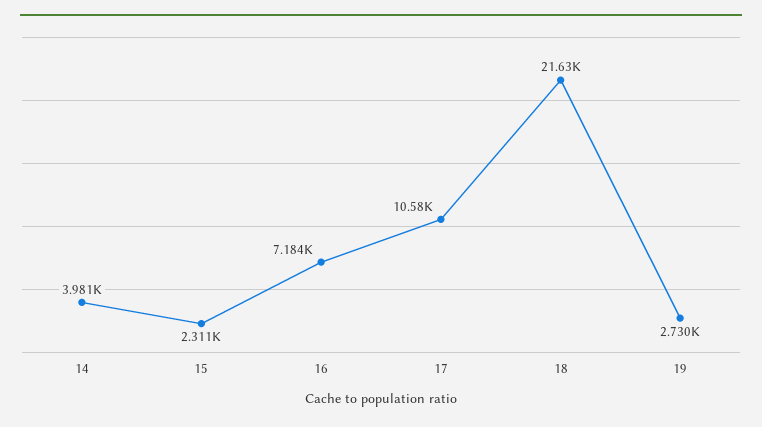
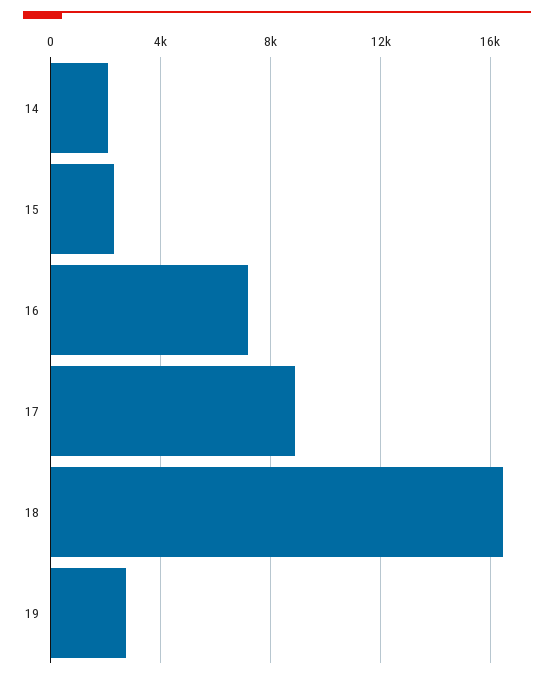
14: 3981 -> 2000
17: 10580 -> 9000
18: 21630 -> 16500

